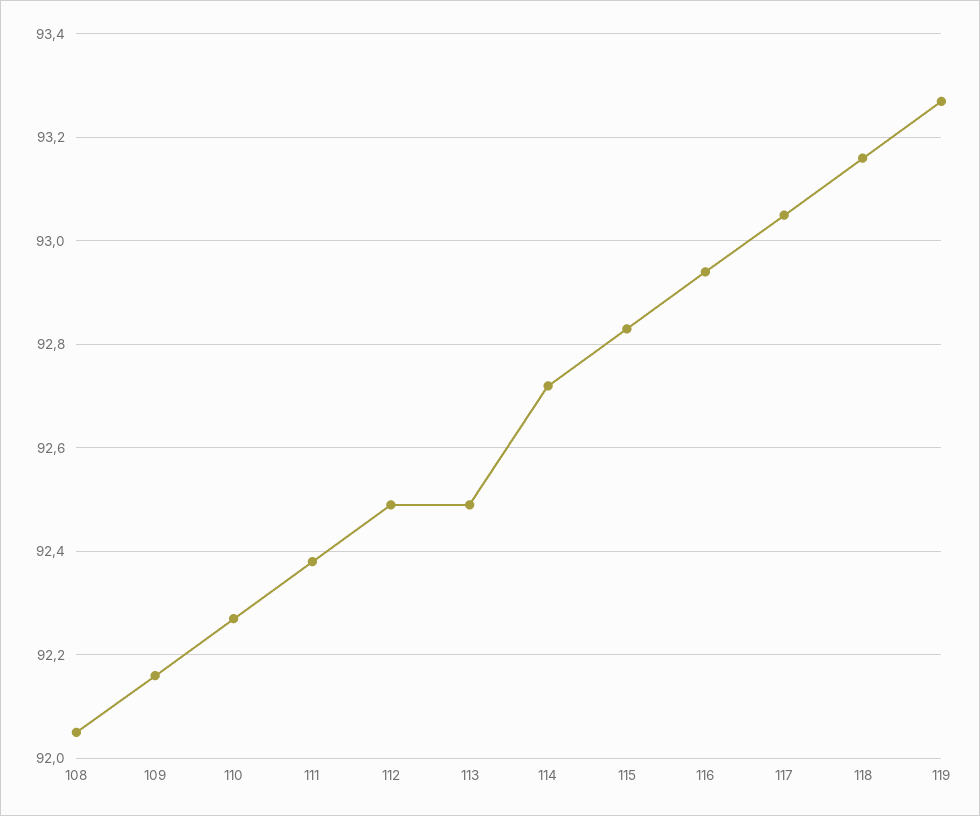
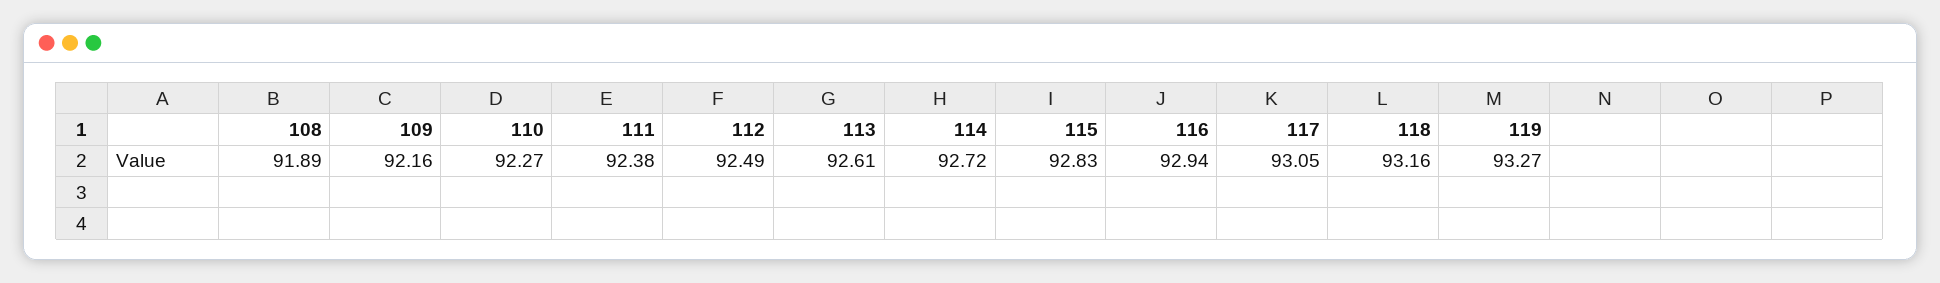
108: 92.05 -> 91.89
113: 92.5 -> 92.61

